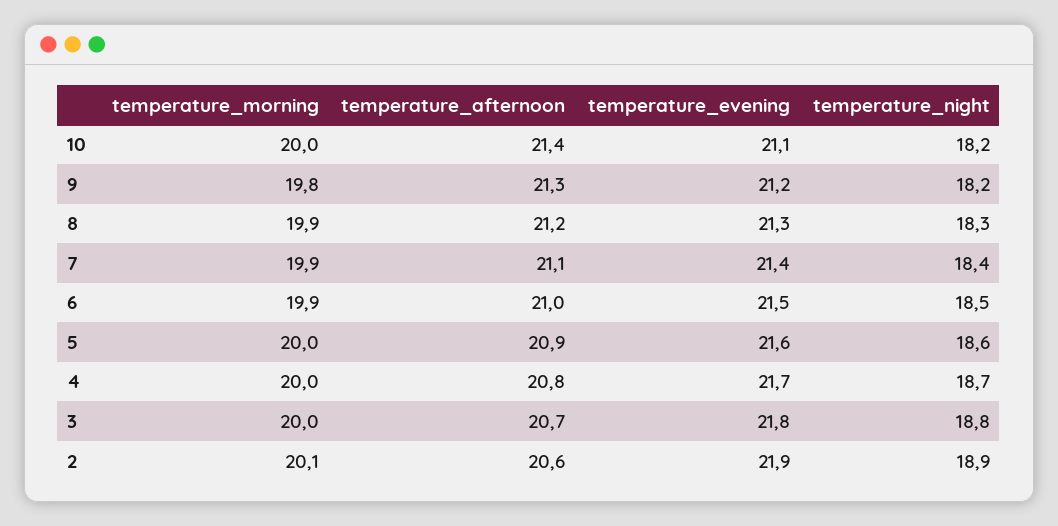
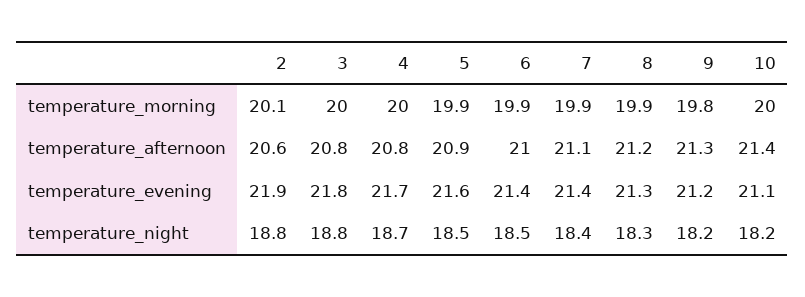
temperature_evening, 6: 21.5 -> 21.4
temperature_morning, 5: 20 -> 19.9
temperature_night, 5: 18.6 -> 18.5
temperature_afternoon, 3: 20.7 -> 20.8
temperature_night, 2: 18.9 -> 18.8

